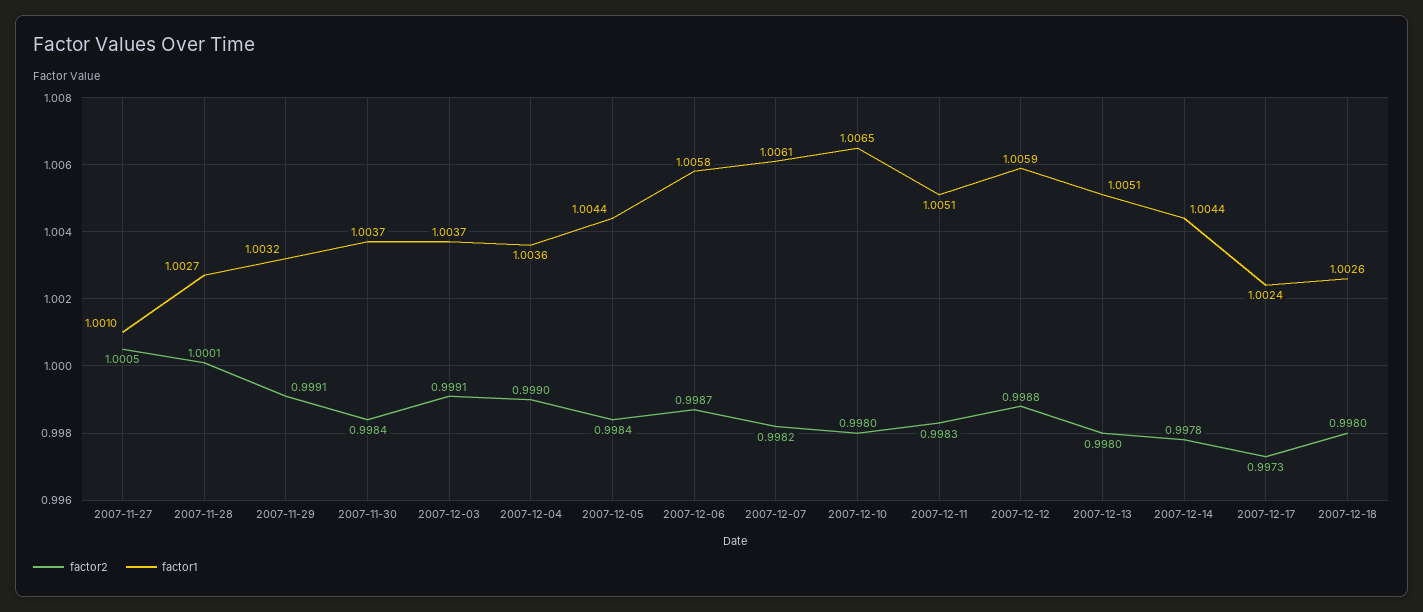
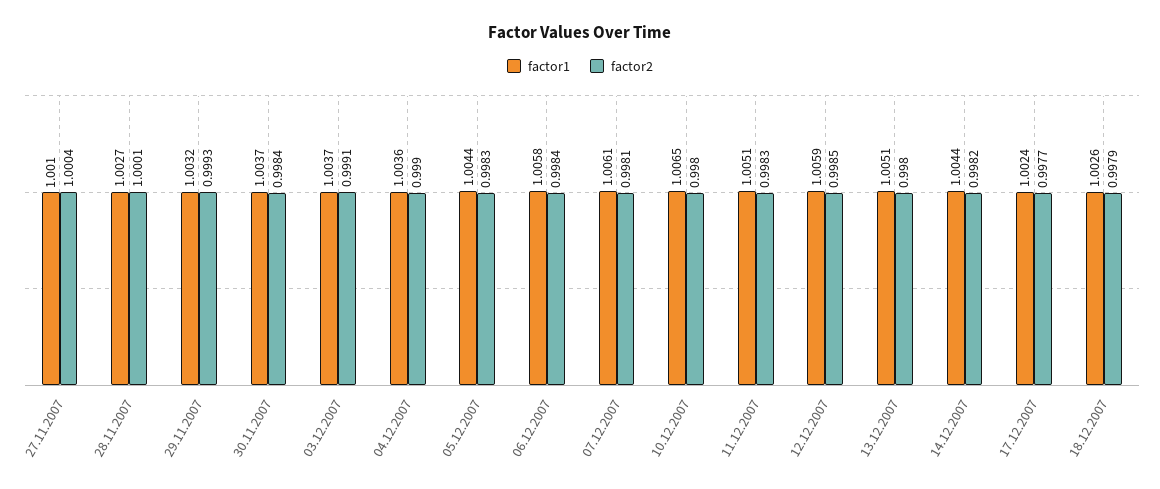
factor2, 2007-11-27: 1.0005 -> 1.0004
factor2, 2007-11-29: 0.9991 -> 0.9993
factor2, 2007-12-05: 0.9984 -> 0.9983
factor2, 2007-12-06: 0.9987 -> 0.9984
factor2, 2007-12-07: 0.9982 -> 0.9981
factor2, 2007-12-12: 0.9988 -> 0.9985
factor2, 2007-12-14: 0.9978 -> 0.9982
factor2, 2007-12-17: 0.9973 -> 0.9977
factor2, 2007-12-18: 0.998 -> 0.9979

